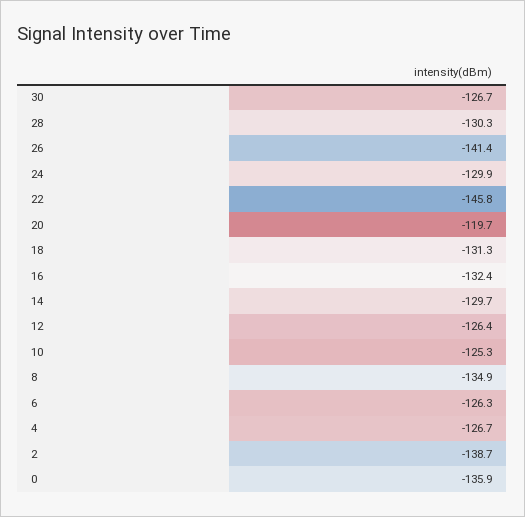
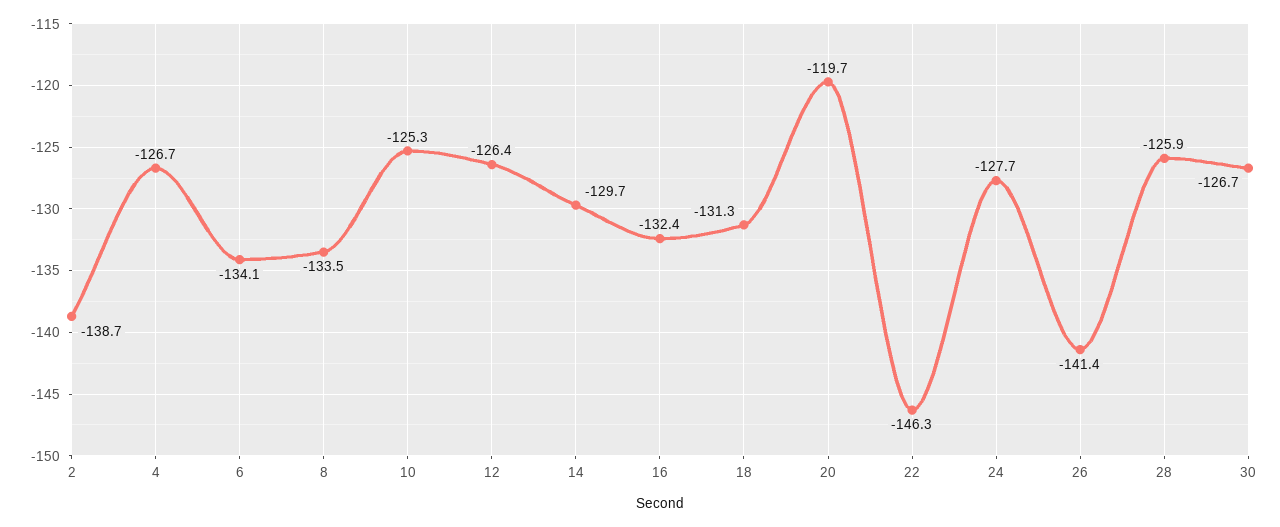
28: -130.3 -> -125.9
24: -129.9 -> -127.7
22: -145.8 -> -146.3
8: -134.9 -> -133.5
6: -126.3 -> -134.1
0: -135.9 -> none

